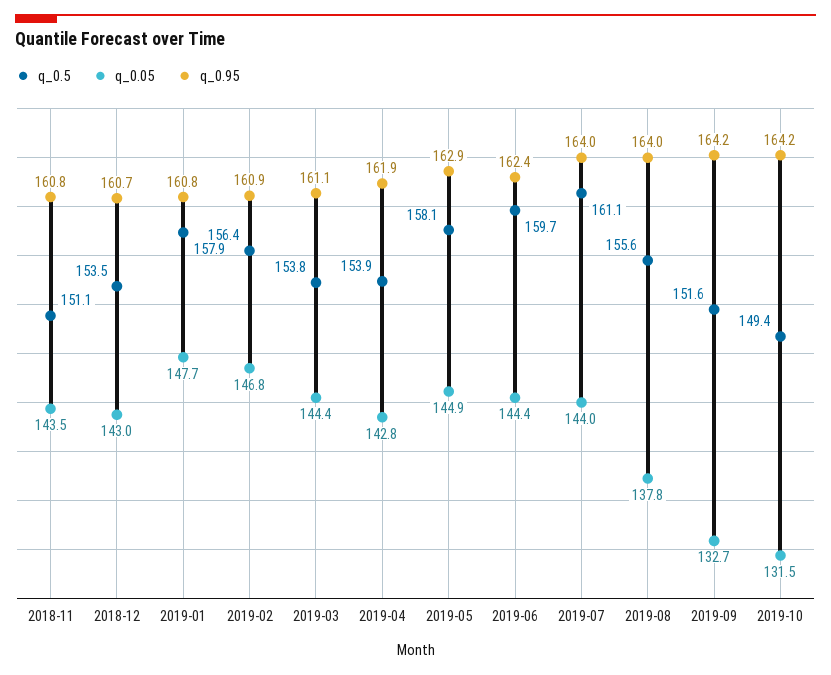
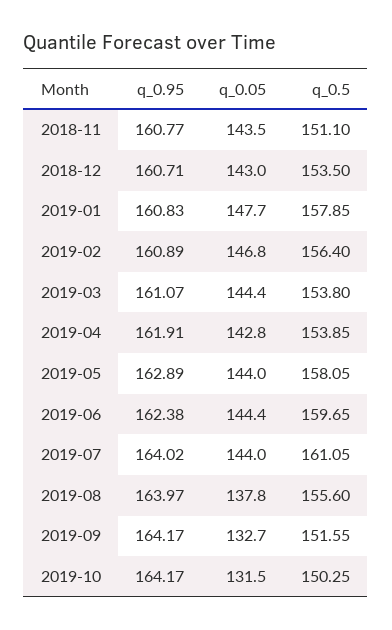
q_0.05, 2019-05: 144.9 -> 144
q_0.5, 2019-10: 149.4 -> 150.25

